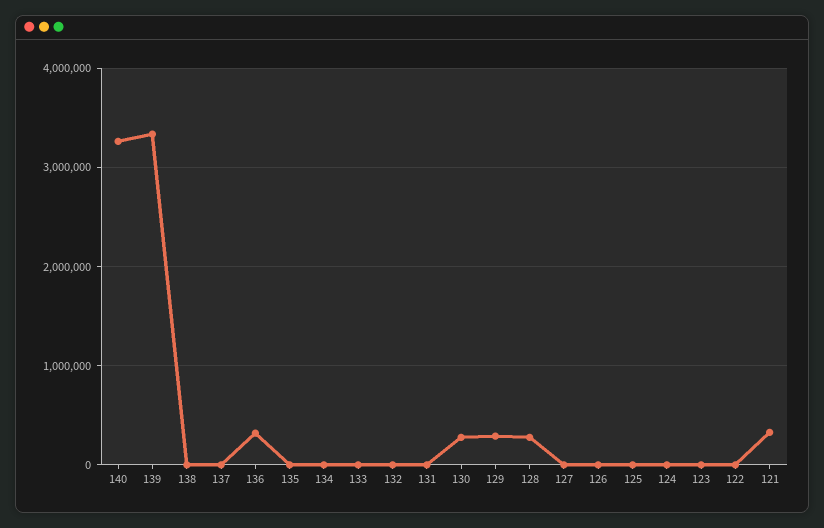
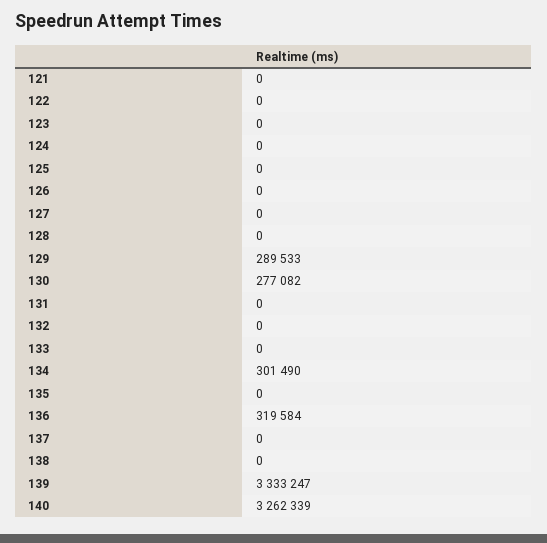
134: 0 -> 301490
128: 300000 -> 0
121: 300000 -> 0

